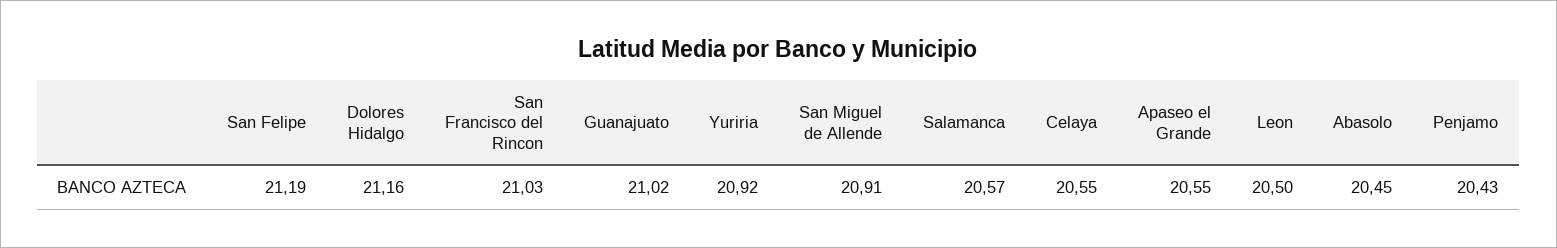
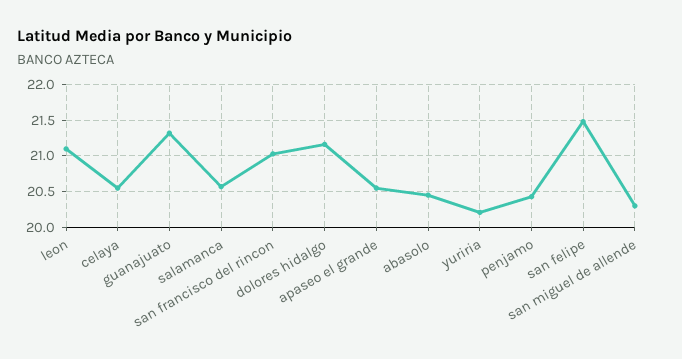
San Felipe: 21.19 -> 21.5
Guanajuato: 21.02 -> 21.3
Yuriria: 20.92 -> 20.2
San Miguel de Allende: 20.91 -> 20.3
Leon: 20.5 -> 21.1

